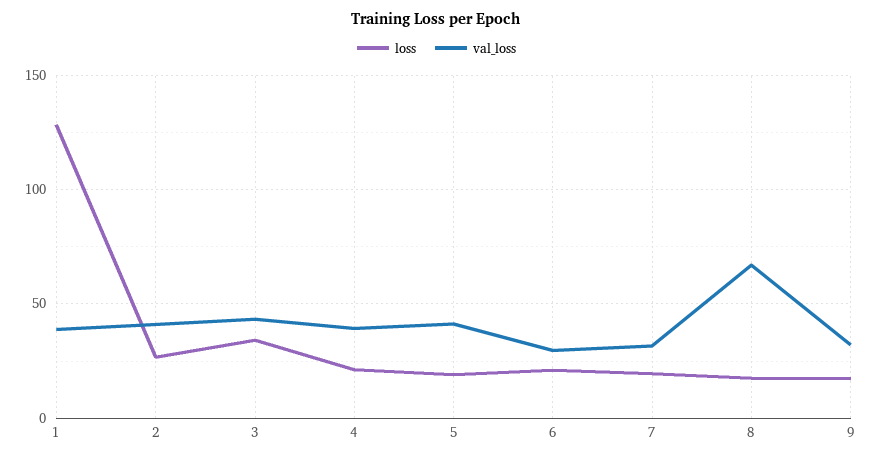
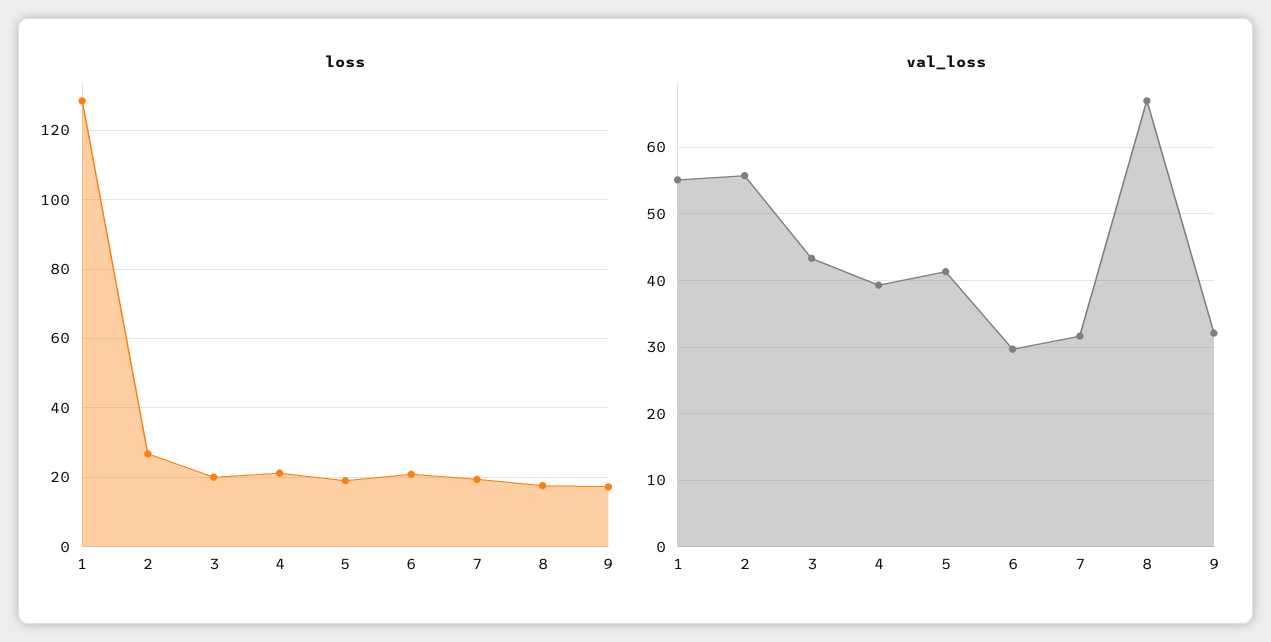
val_loss, 1: 40 -> 55
val_loss, 2: 40 -> 56
loss, 3: 35 -> 20

